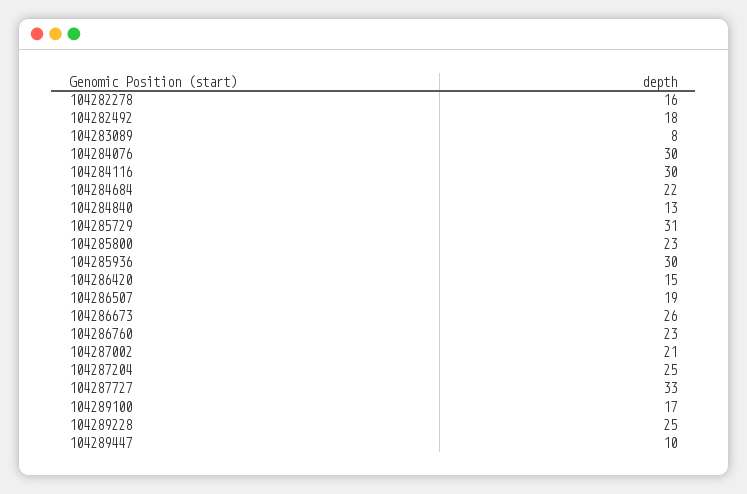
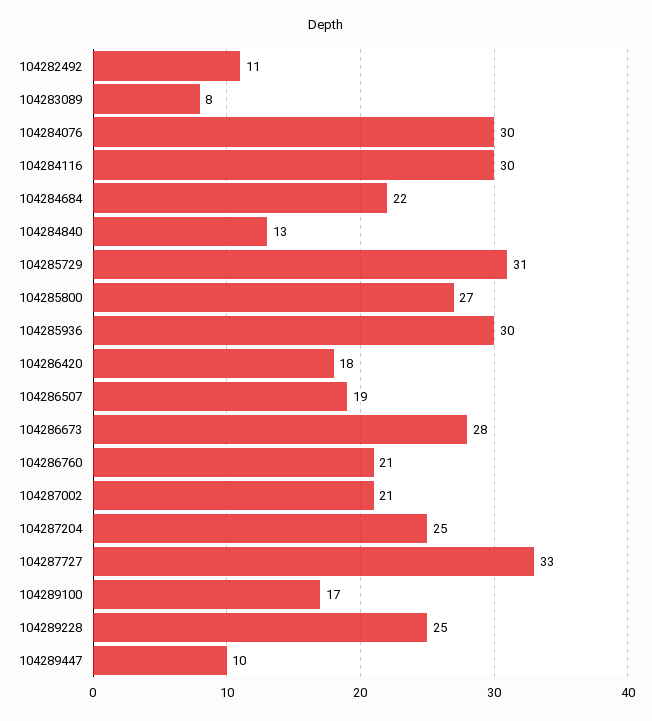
104282278: 16 -> none
104282492: 18 -> 11
104285800: 23 -> 27
104286420: 15 -> 18
104286673: 26 -> 28
104286760: 23 -> 21

